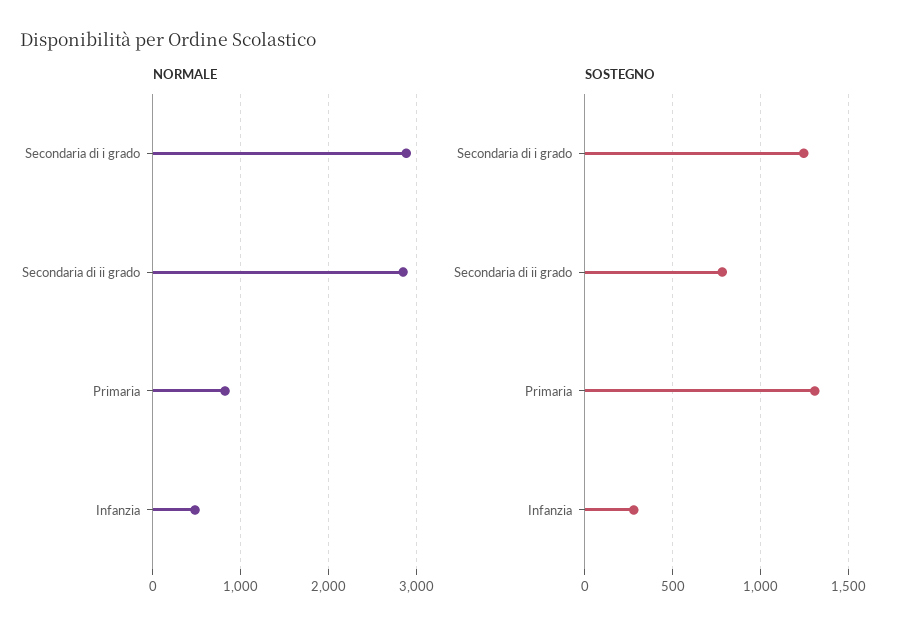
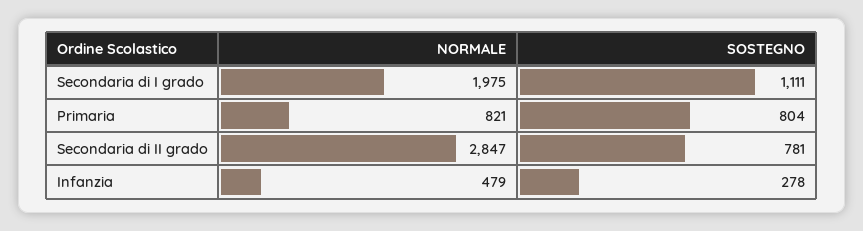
NORMALE, Secondaria di i grado: 2900 -> 1975
SOSTEGNO, Secondaria di i grado: 1250 -> 1111
SOSTEGNO, Primaria: 1300 -> 804

